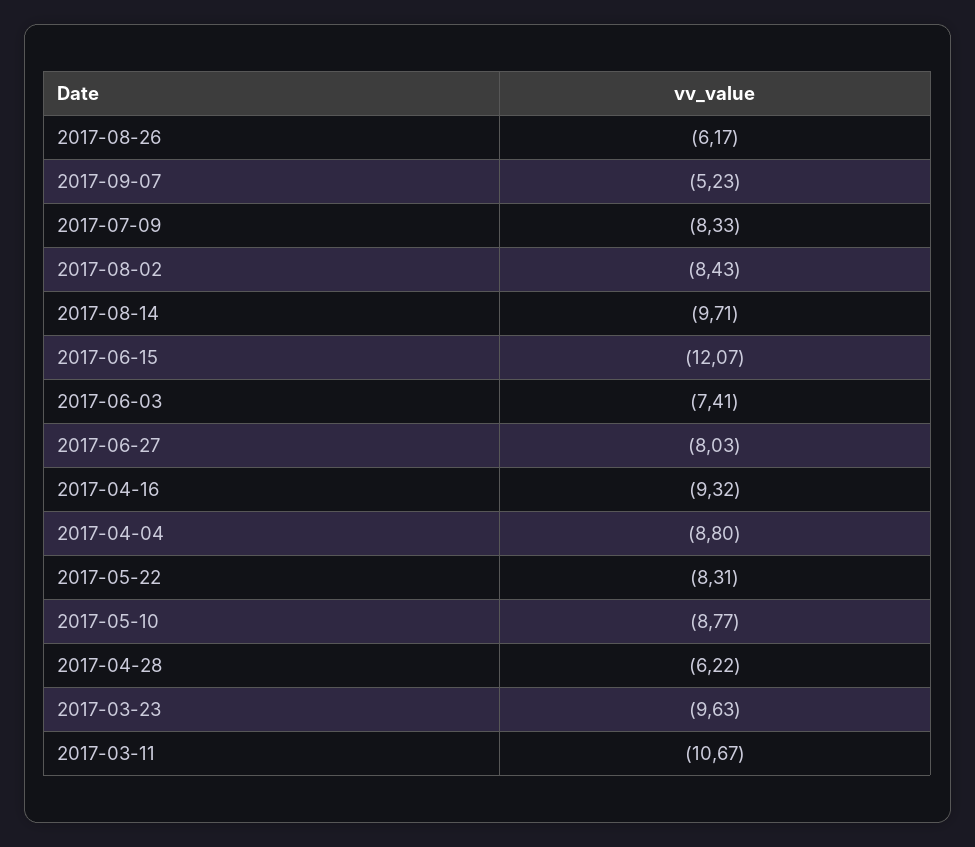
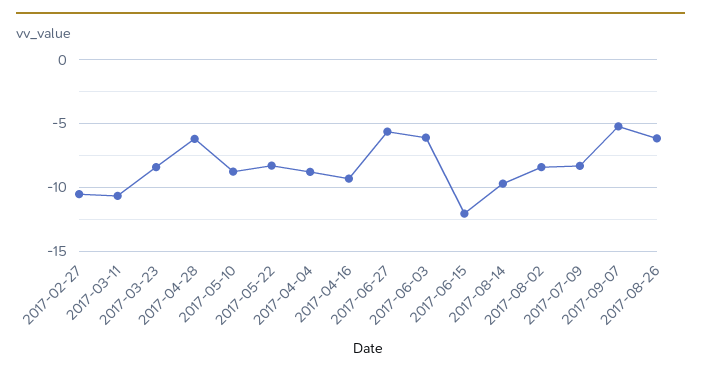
2017-06-03: -7.41 -> -6
2017-06-27: -8.03 -> -5.5
2017-03-23: -9.63 -> -8.5
2017-02-27: none -> -10.5

